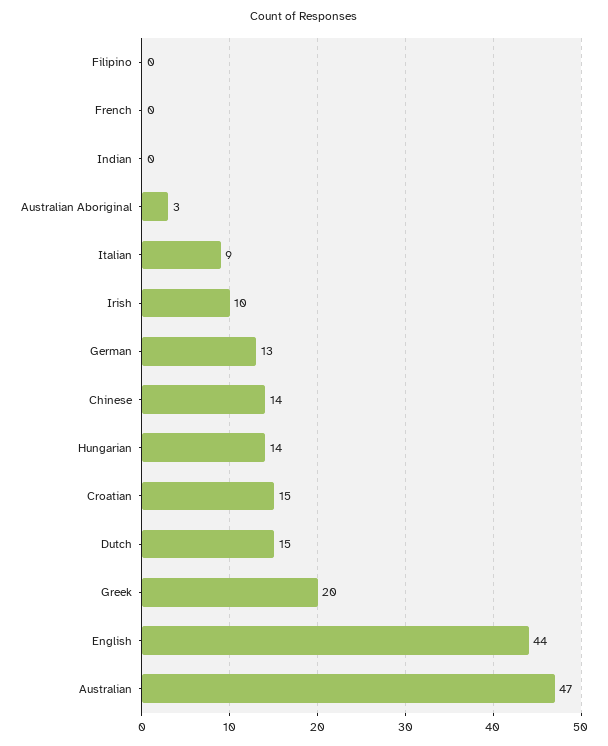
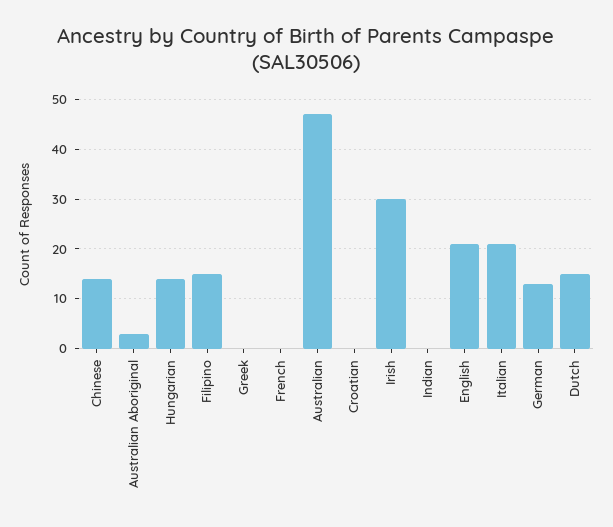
Filipino: 0 -> 15
Italian: 9 -> 20
Irish: 10 -> 30
Croatian: 15 -> 0
Greek: 20 -> 0
English: 44 -> 20

